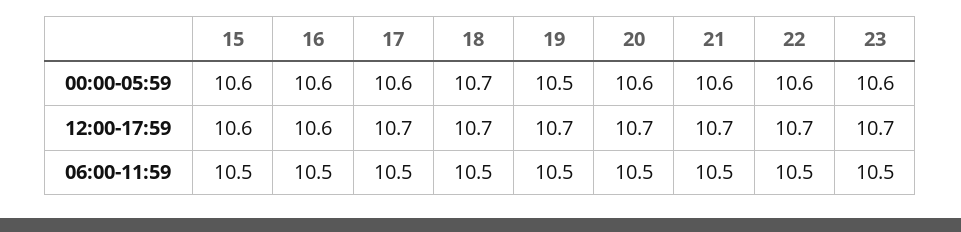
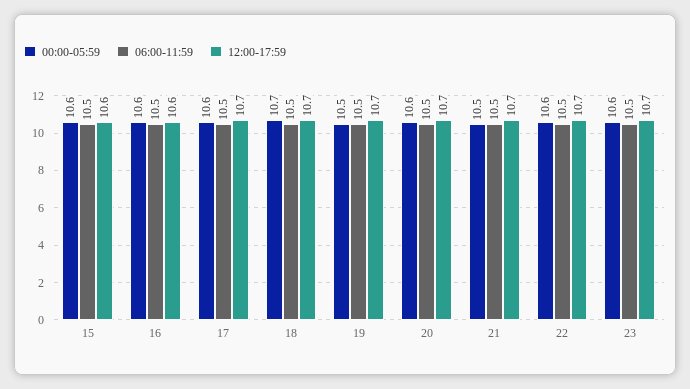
00:00-05:59, 21: 10.6 -> 10.5

